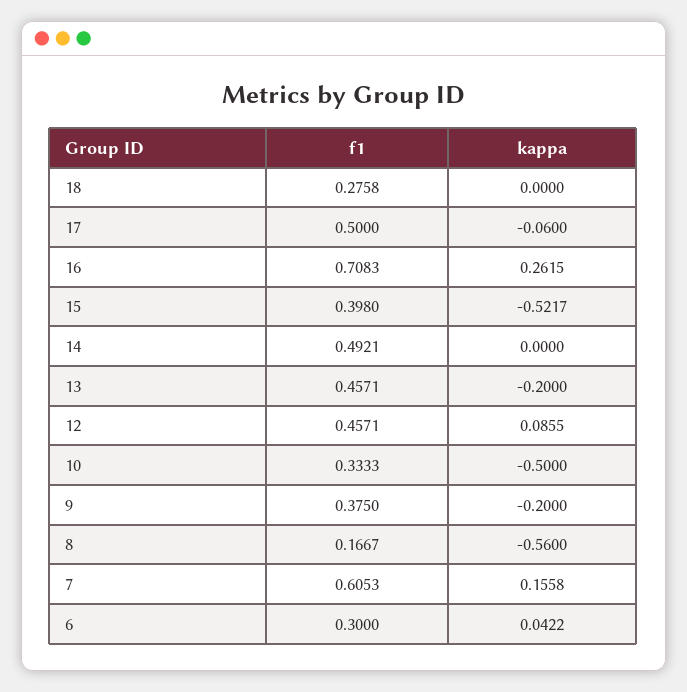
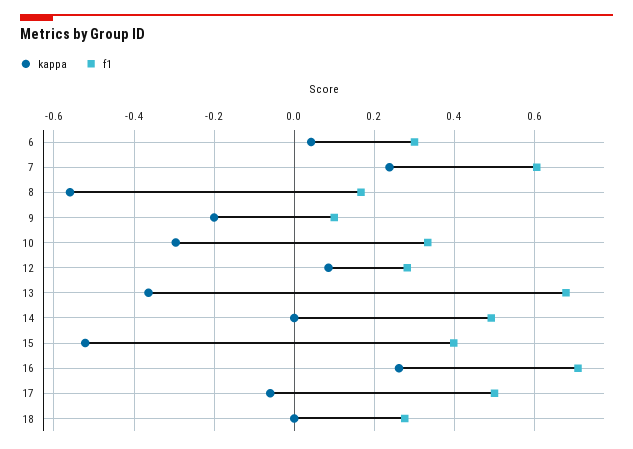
f1, 13: 0.4571 -> 0.68
kappa, 13: -0.2 -> -0.36
f1, 12: 0.4571 -> 0.28
kappa, 10: -0.5 -> -0.3
f1, 9: 0.375 -> 0.1
kappa, 7: 0.1558 -> 0.24

